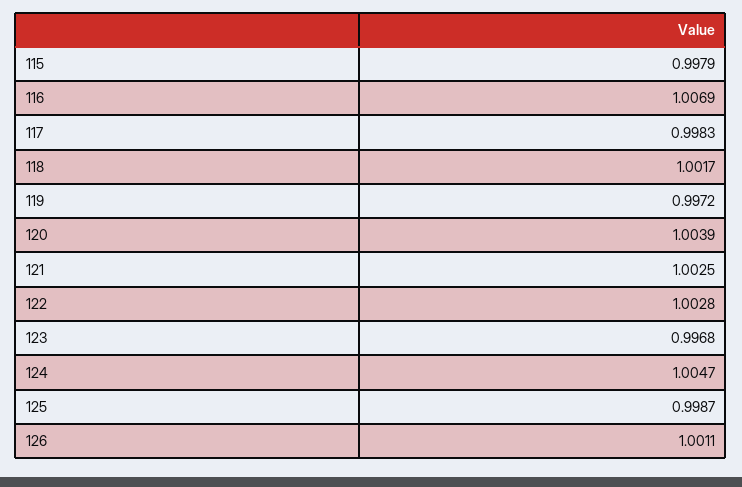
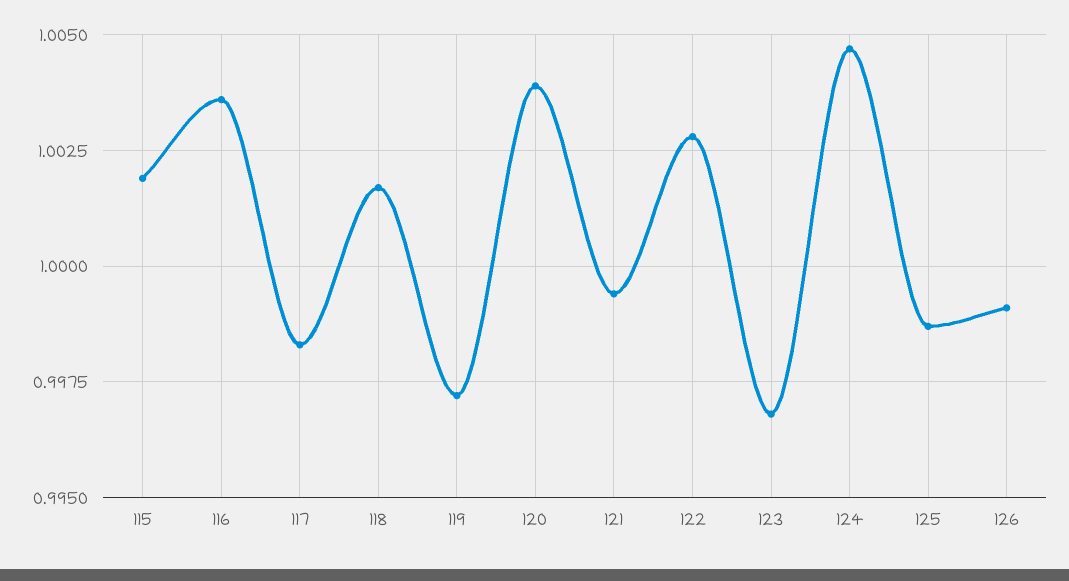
115: 0.9979 -> 1.002
116: 1.0069 -> 1.0035
121: 1.0025 -> 0.9995
126: 1.0011 -> 0.999

